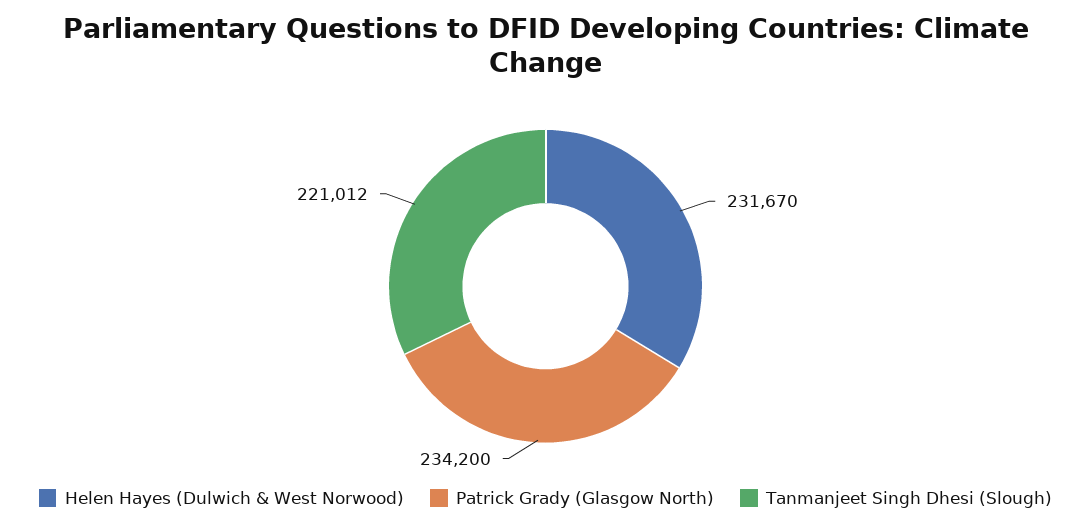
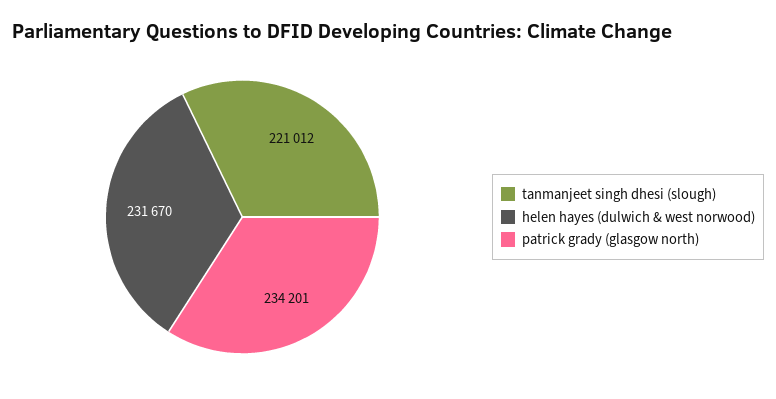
Patrick Grady (Glasgow North): 234200 -> 234201

